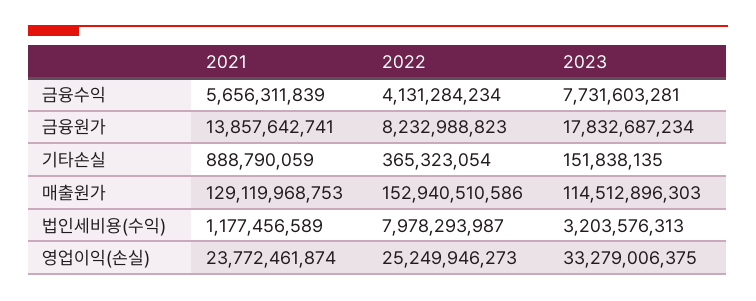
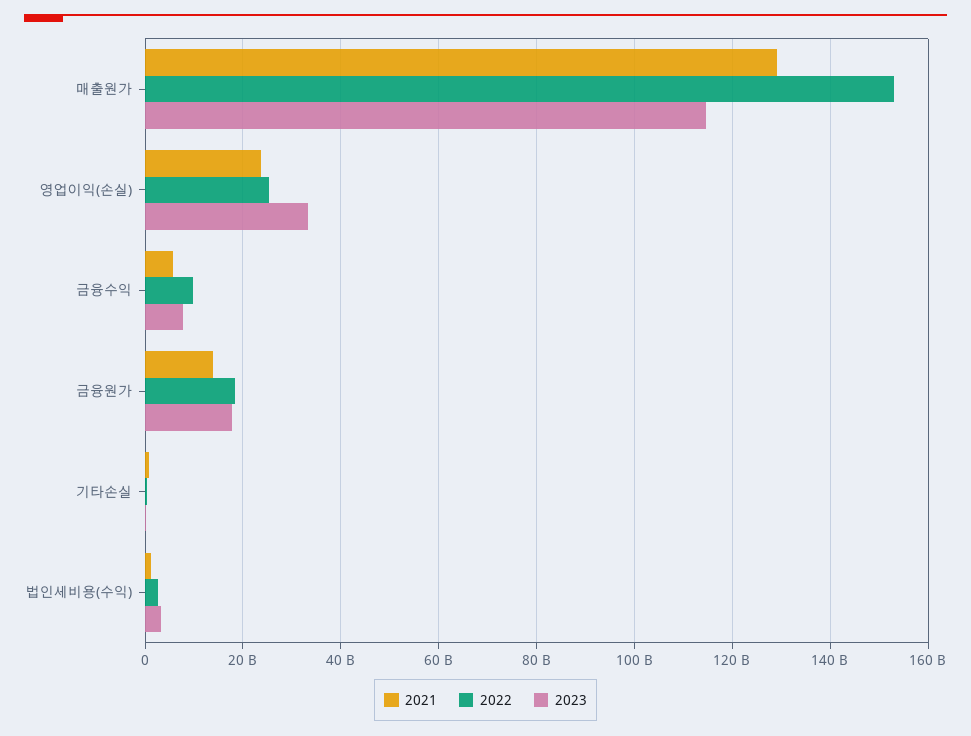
2022, 금융수익: 4131284234 -> 10000000000
2022, 금융원가: 8232988823 -> 18000000000
2022, 법인세비용(수익): 7978293987 -> 2000000000

